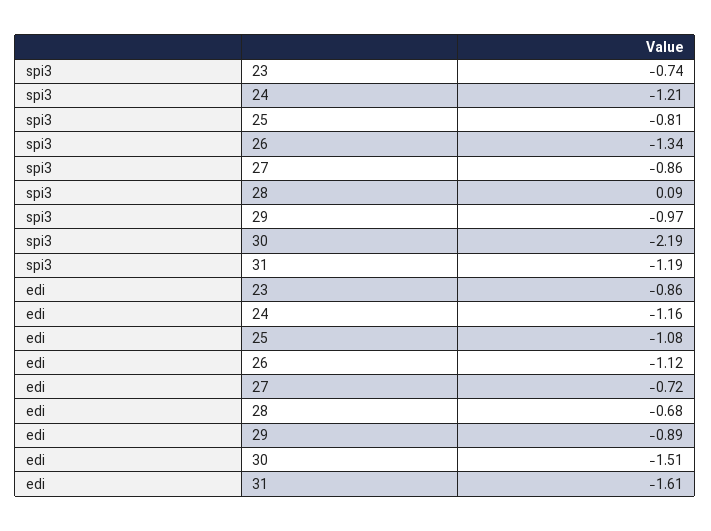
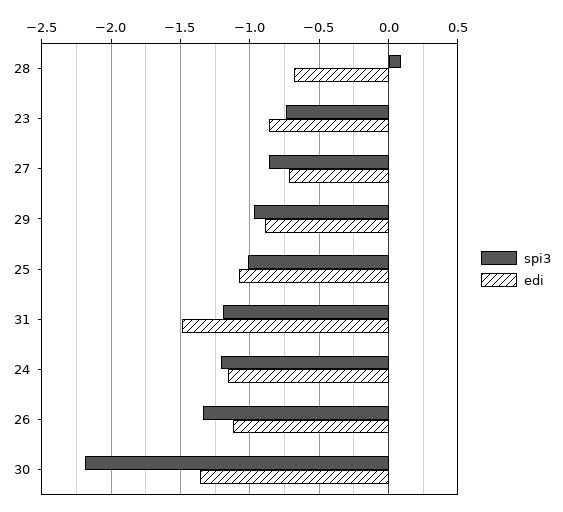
spi3, 25: -0.81 -> -1
edi, 30: -1.51 -> -1.35
edi, 31: -1.61 -> -1.5

